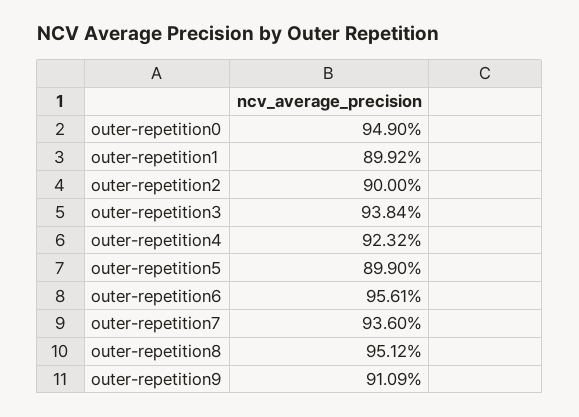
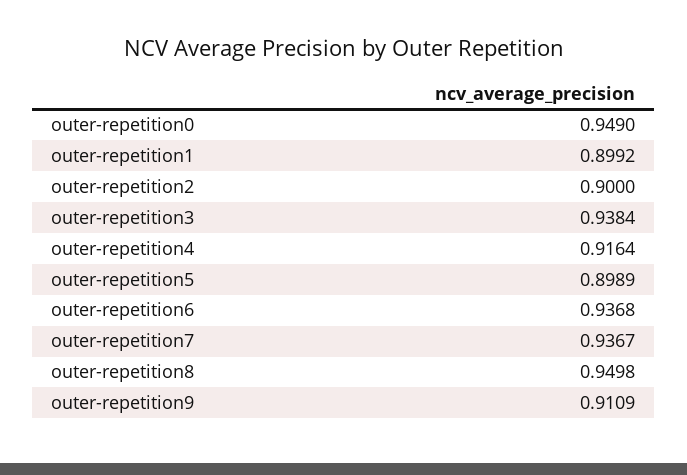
outer-repetition4: 0.9232 -> 0.9164
outer-repetition5: 0.899 -> 0.8989
outer-repetition6: 0.9561 -> 0.9368
outer-repetition7: 0.936 -> 0.9367
outer-repetition8: 0.9512 -> 0.9498

